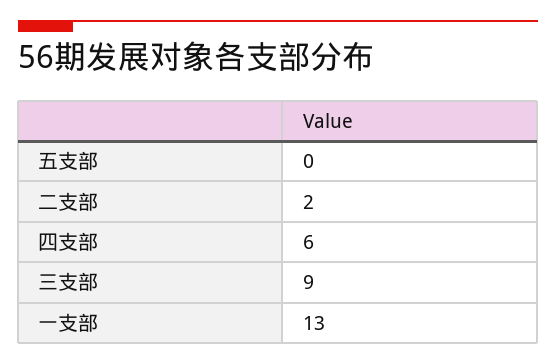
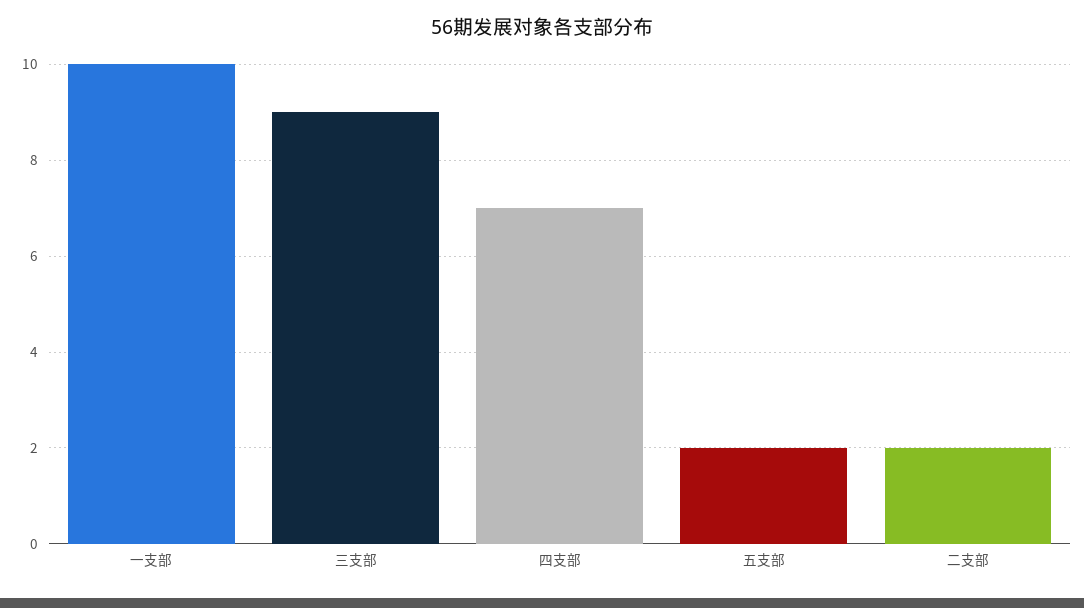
五支部: 0 -> 2
四支部: 6 -> 7
一支部: 13 -> 10

